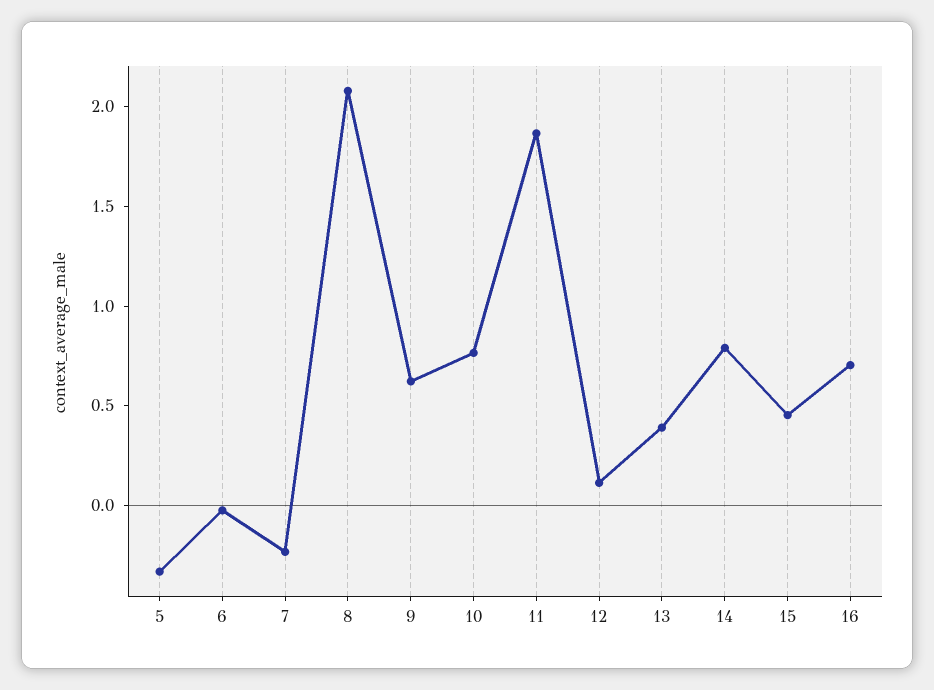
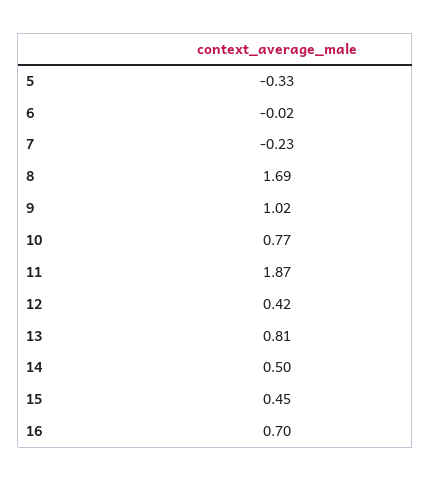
8: 2.1 -> 1.69
9: 0.6 -> 1.02
12: 0.1 -> 0.42
13: 0.4 -> 0.81
14: 0.8 -> 0.5

